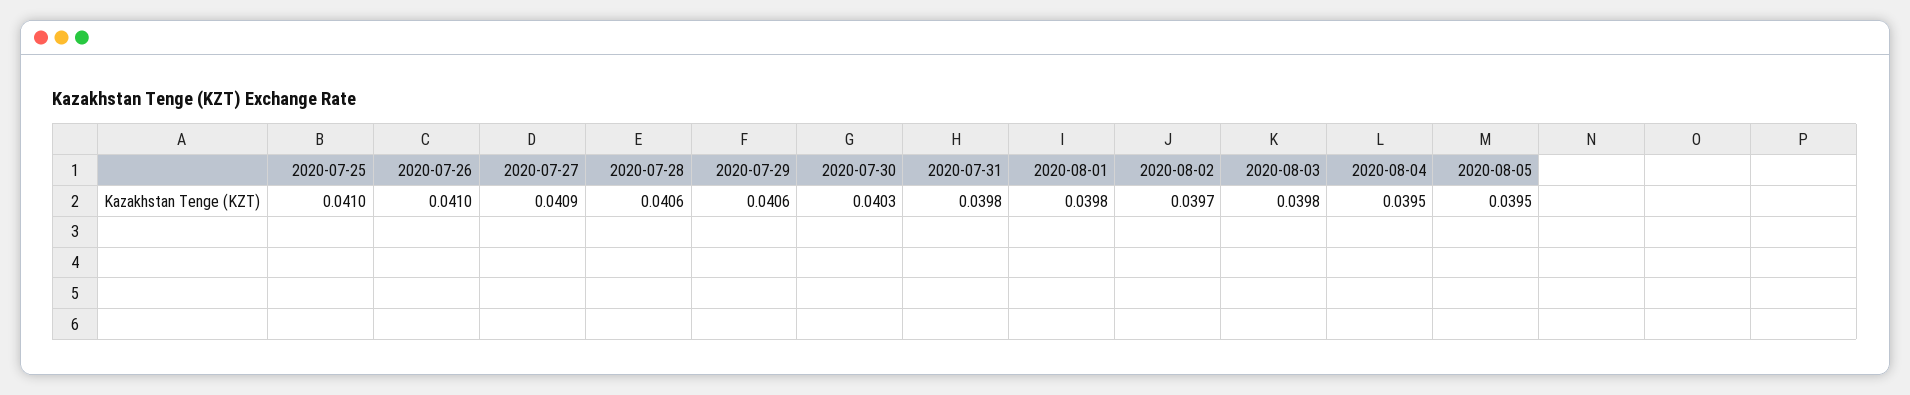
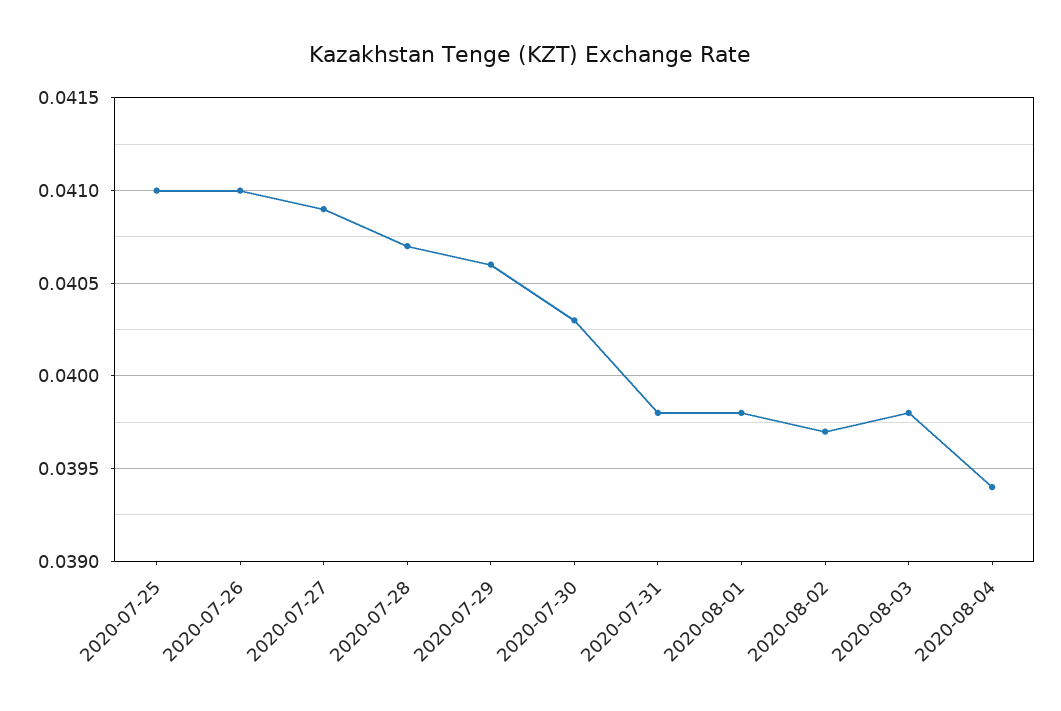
2020-07-28: 0.0406 -> 0.0407
2020-08-04: 0.0395 -> 0.0394
2020-08-05: 0.0395 -> none

